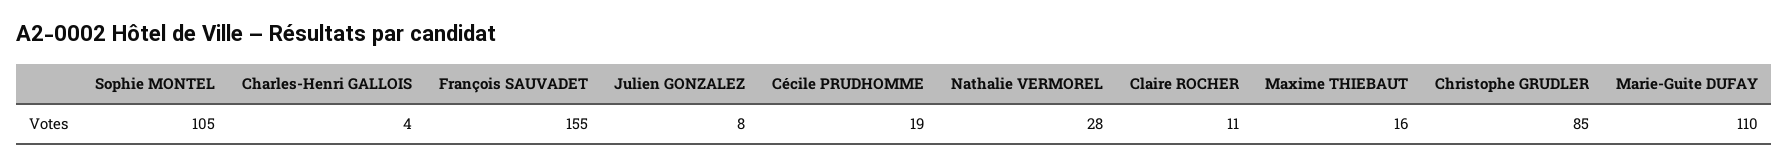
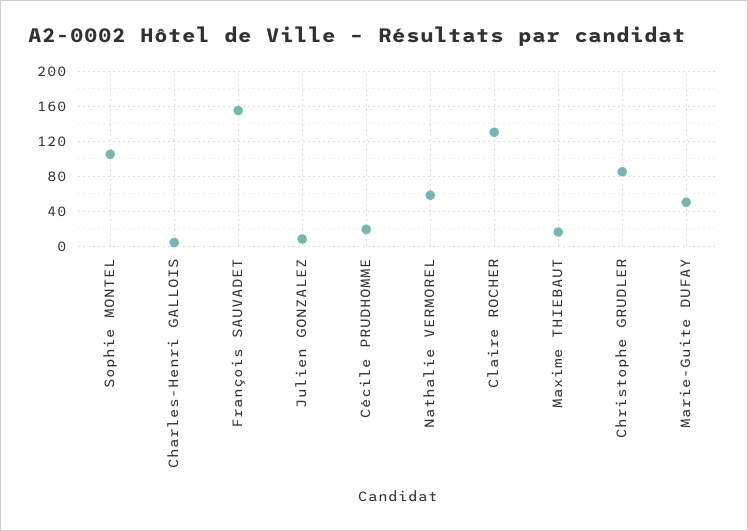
Nathalie VERMOREL: 28 -> 60
Claire ROCHER: 11 -> 130
Marie-Guite DUFAY: 110 -> 50

